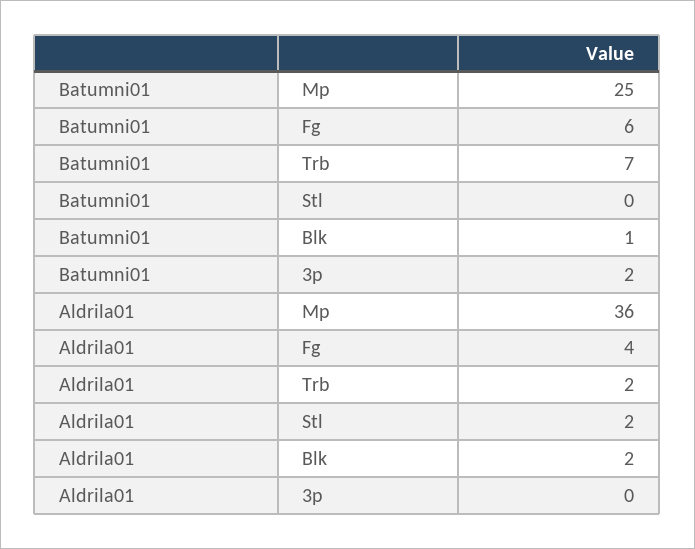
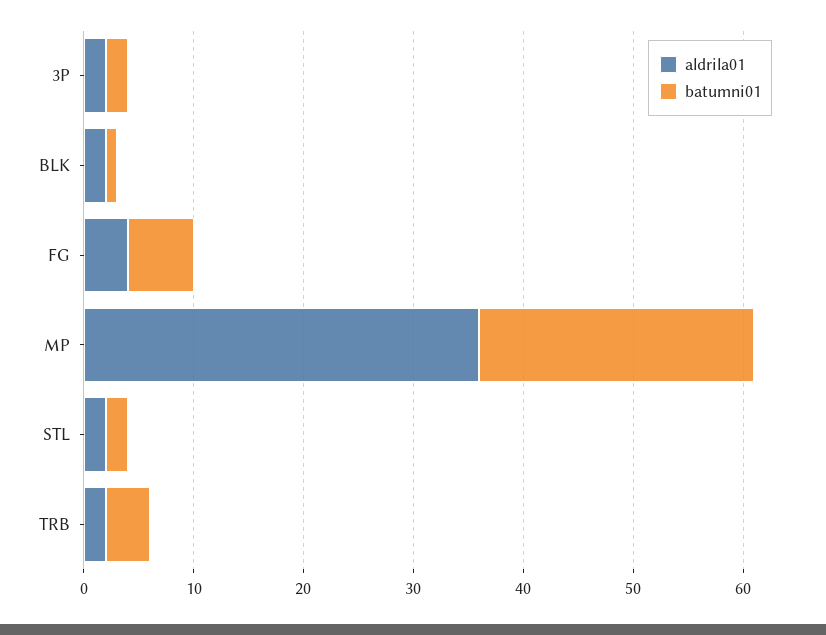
Batumni01, Trb: 7 -> 4
Batumni01, Stl: 0 -> 2
Aldrila01, 3p: 0 -> 2

